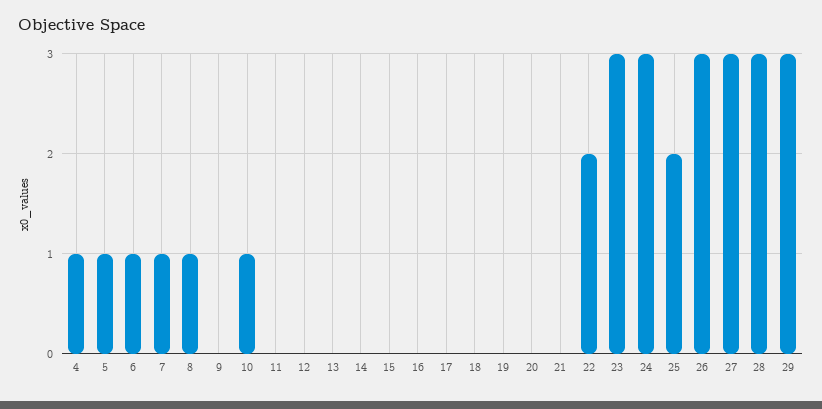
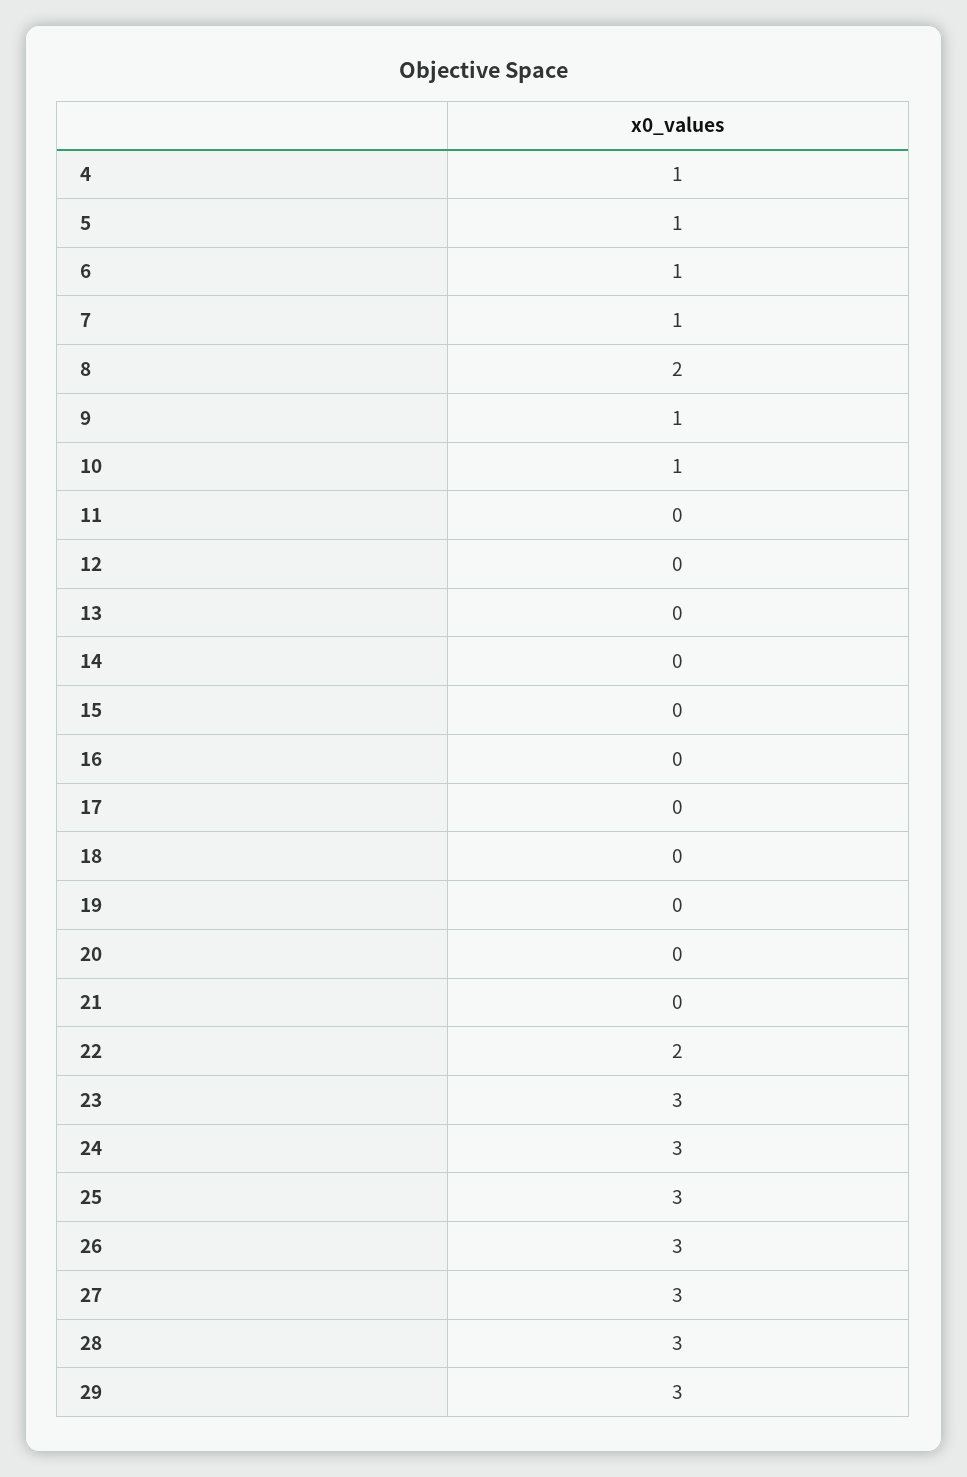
8: 1 -> 2
9: 0 -> 1
25: 2 -> 3

